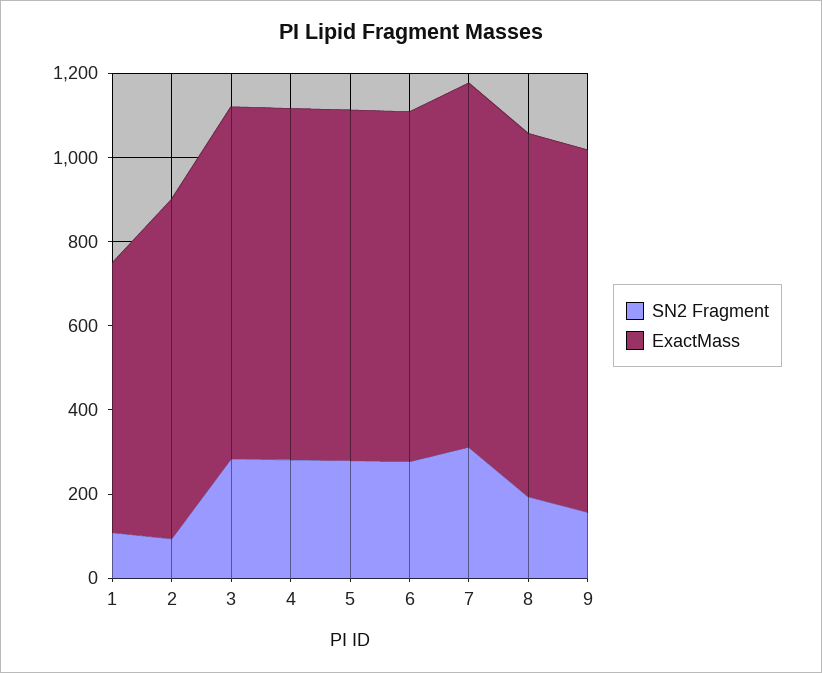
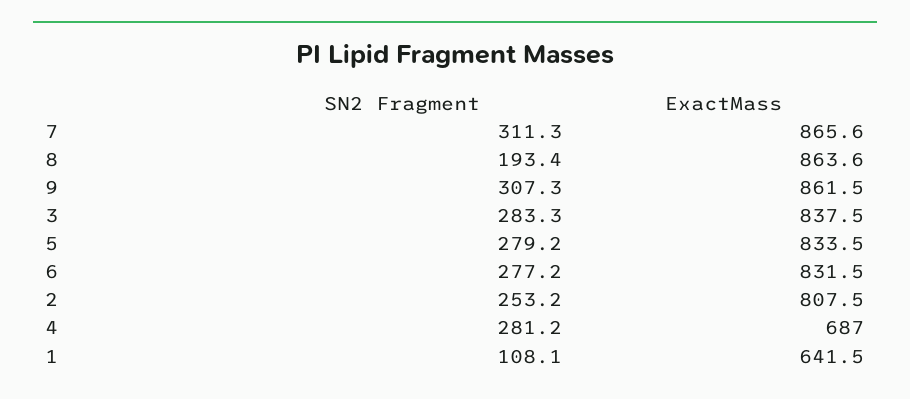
SN2 Fragment, 2: 100 -> 253.2
ExactMass, 4: 850 -> 687
SN2 Fragment, 9: 150 -> 307.3

